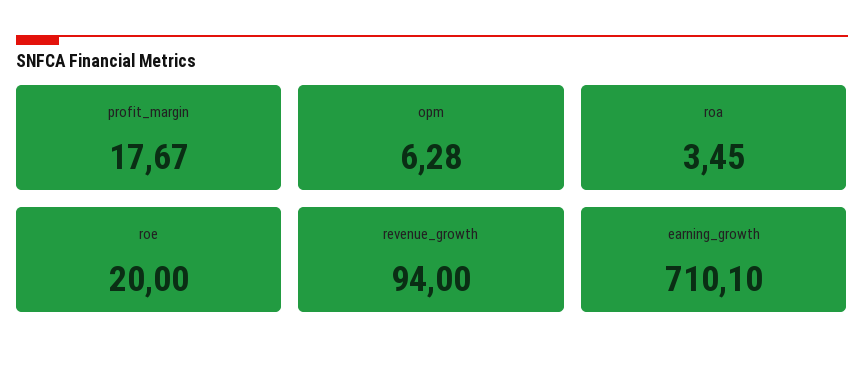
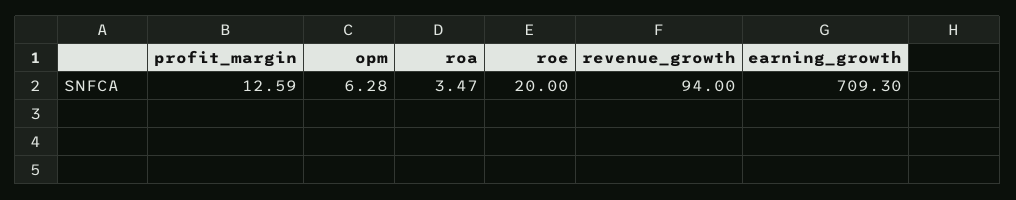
profit_margin: 17.67 -> 12.59
roa: 3.45 -> 3.47
earning_growth: 710.1 -> 709.3

